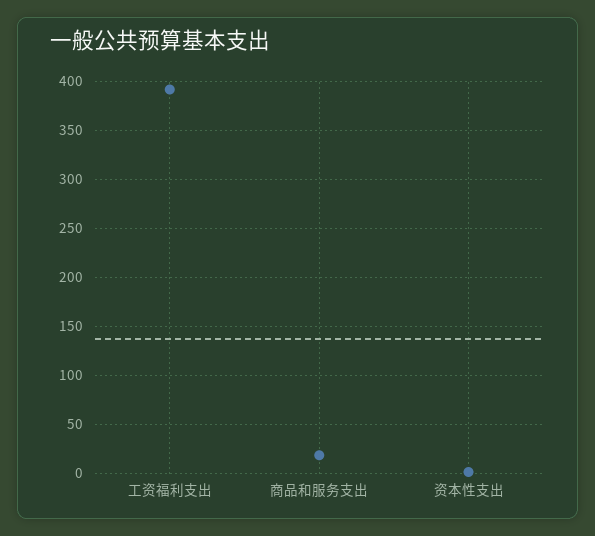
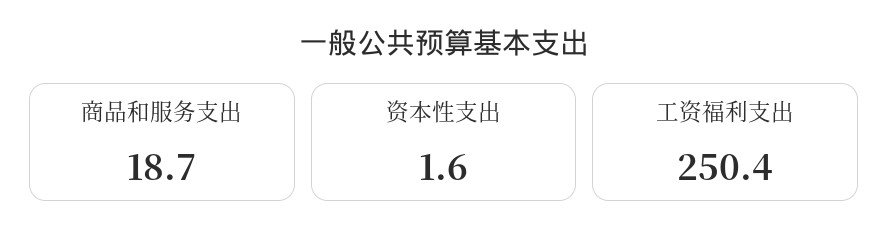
工资福利支出: 390 -> 250.4

